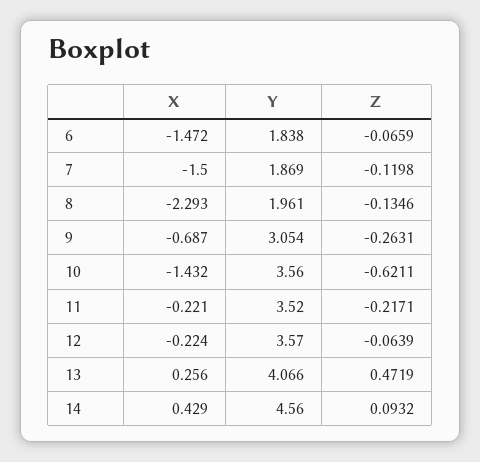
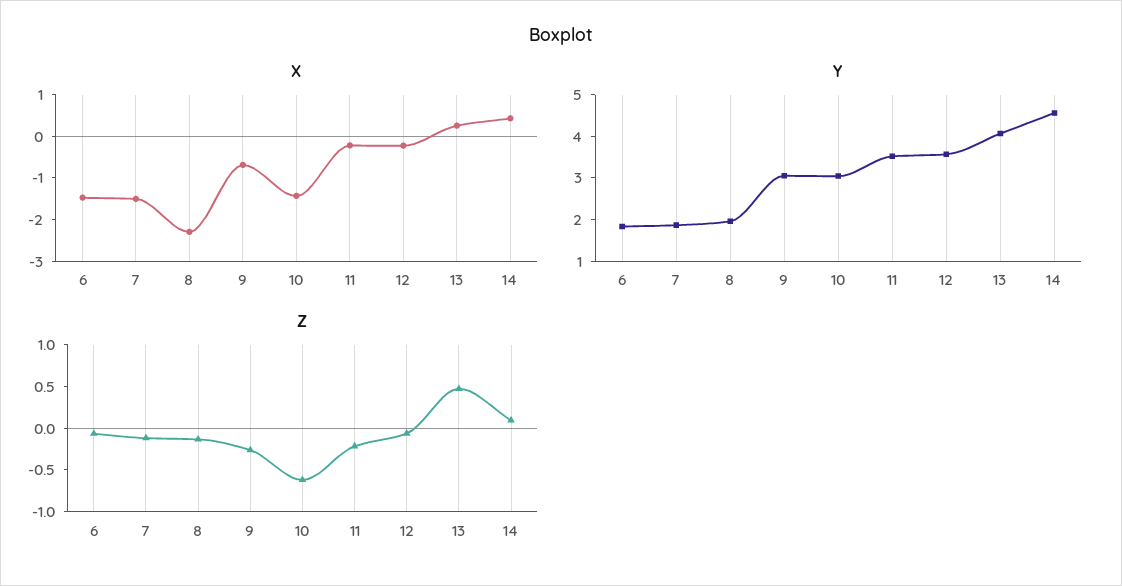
Y, 10: 3.56 -> 3

